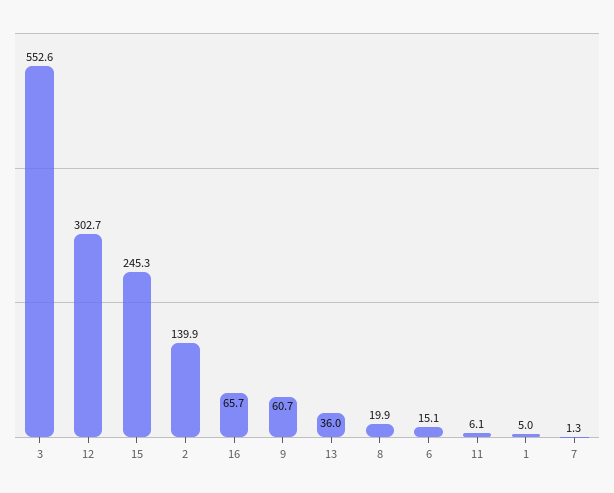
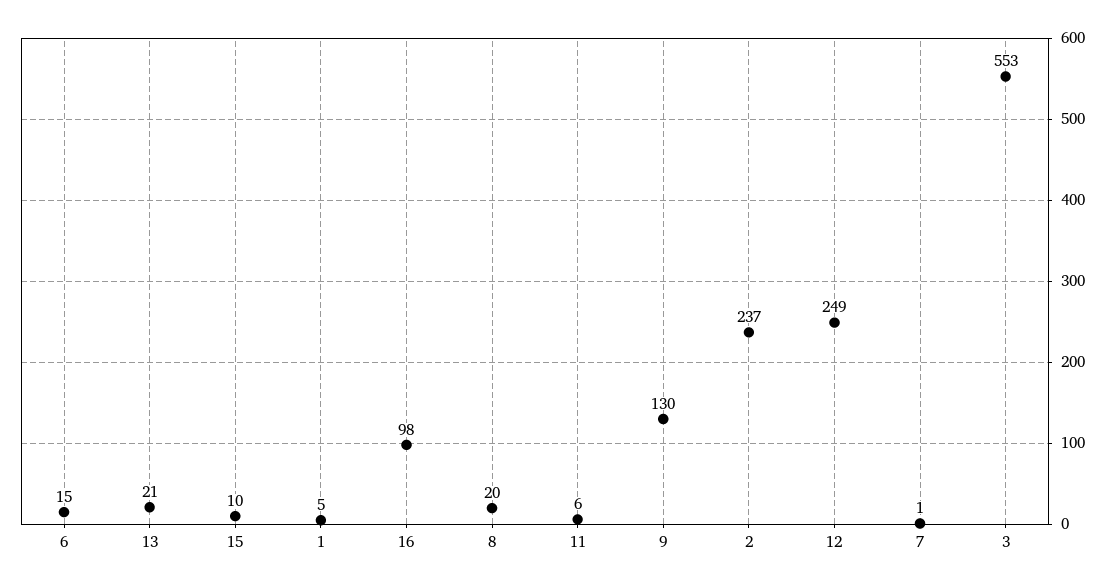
12: 302.7 -> 249
15: 245.3 -> 10
2: 139.9 -> 237
16: 65.7 -> 98
9: 60.7 -> 130
13: 36 -> 21

